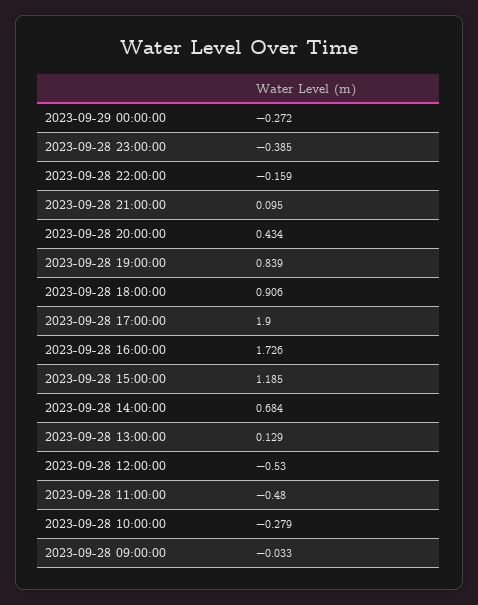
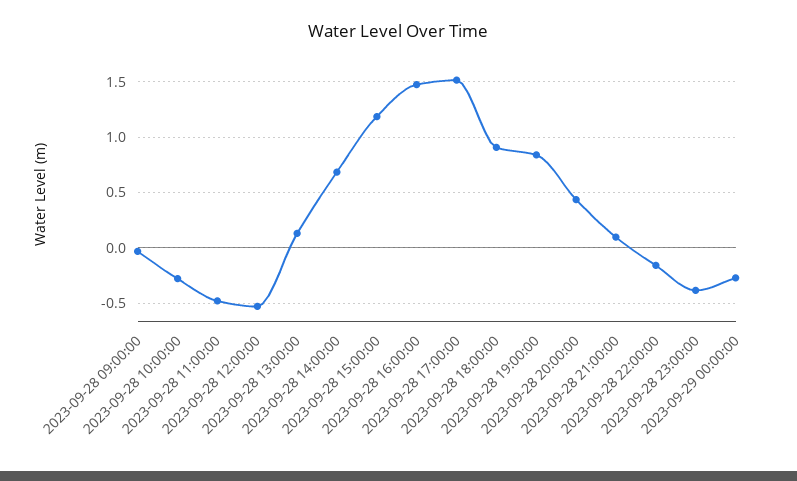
2023-09-28 17:00:00: 1.9 -> 1.5
2023-09-28 16:00:00: 1.726 -> 1.5

